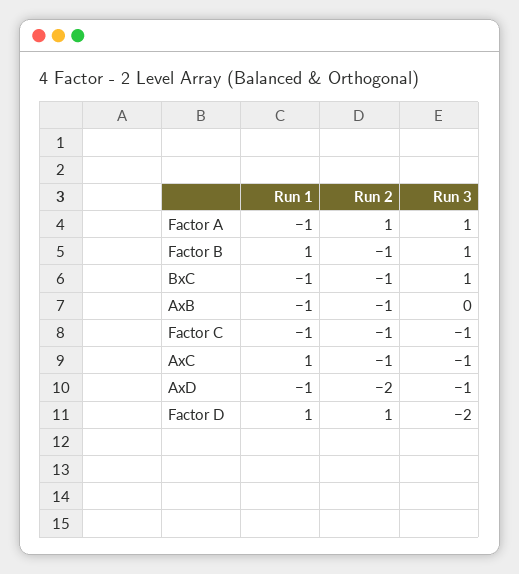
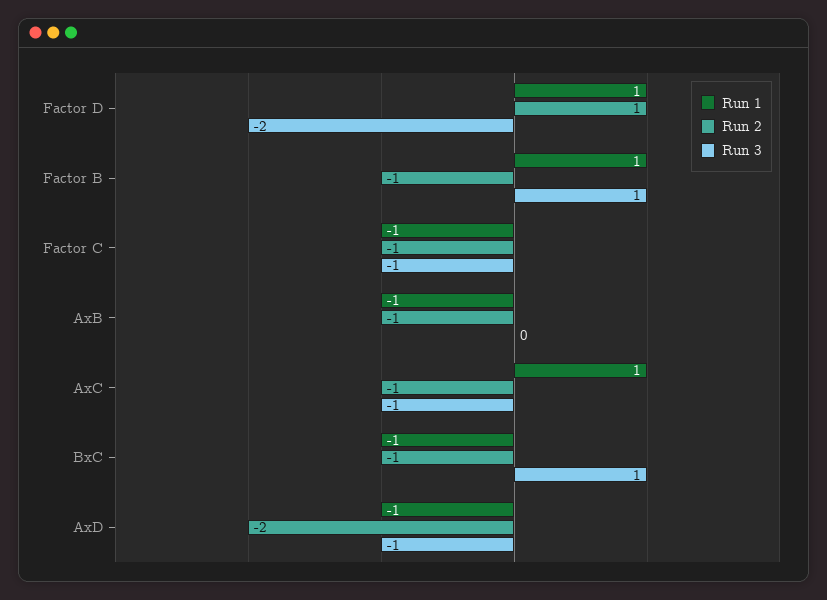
Run 1, Factor A: -1 -> none
Run 2, Factor A: 1 -> none
Run 3, Factor A: 1 -> none

